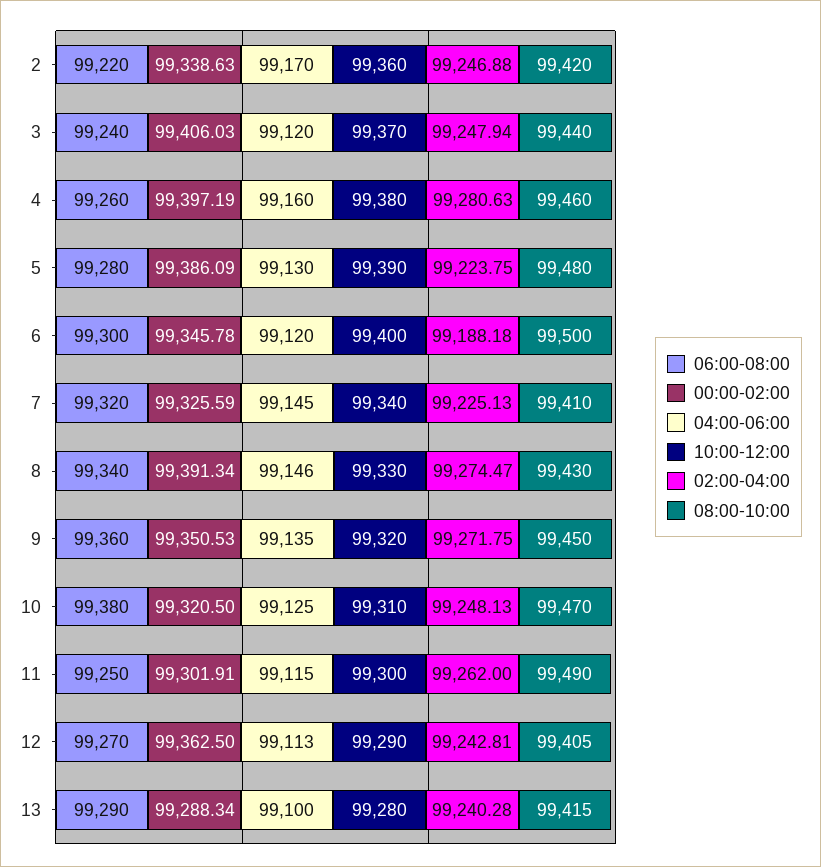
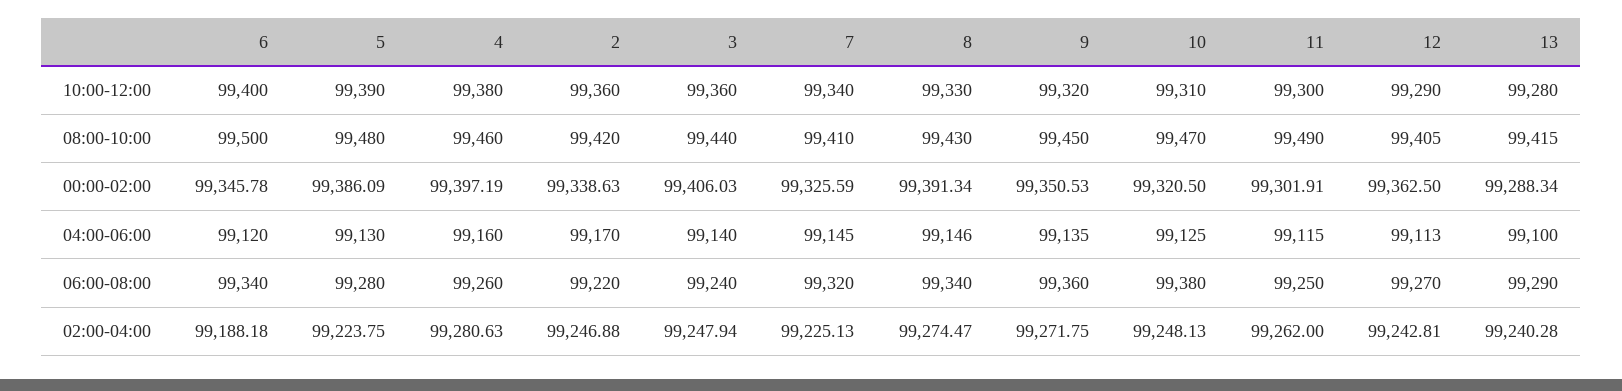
04:00-06:00, 3: 99120 -> 99140
10:00-12:00, 3: 99370 -> 99360
06:00-08:00, 6: 99300 -> 99340

